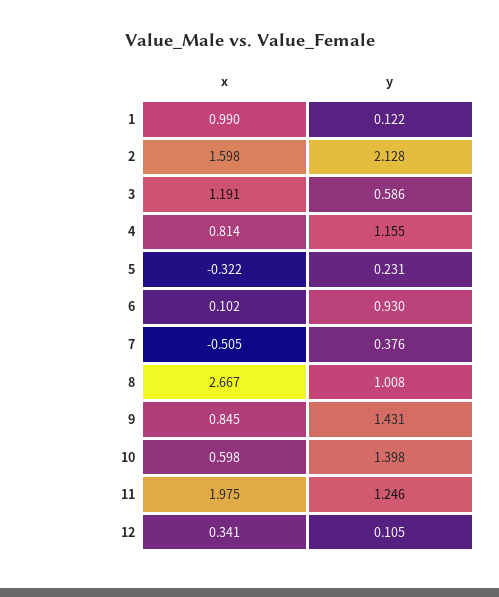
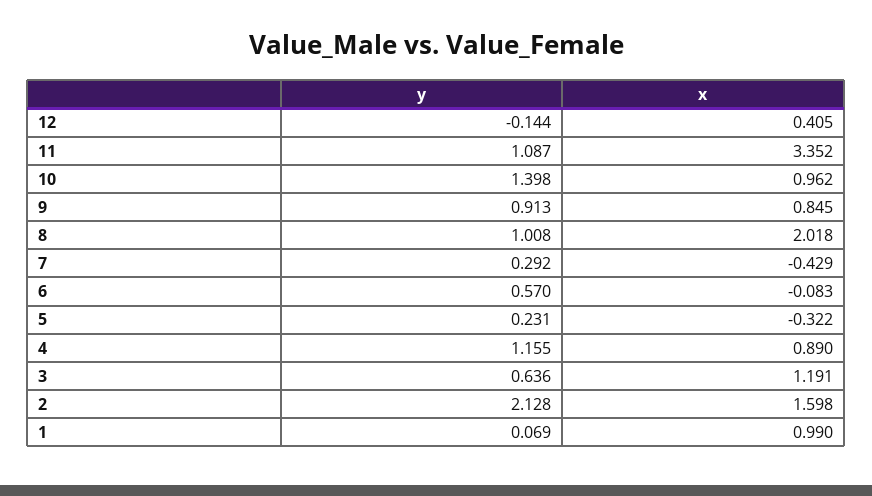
y, 1: 0.122 -> 0.069
y, 3: 0.586 -> 0.636
x, 4: 0.814 -> 0.89
x, 6: 0.102 -> -0.083
y, 6: 0.93 -> 0.57
x, 7: -0.505 -> -0.429
y, 7: 0.376 -> 0.292
x, 8: 2.667 -> 2.018
y, 9: 1.431 -> 0.913
x, 10: 0.598 -> 0.962
x, 11: 1.975 -> 3.352
y, 11: 1.246 -> 1.087
x, 12: 0.341 -> 0.405
y, 12: 0.105 -> -0.144

